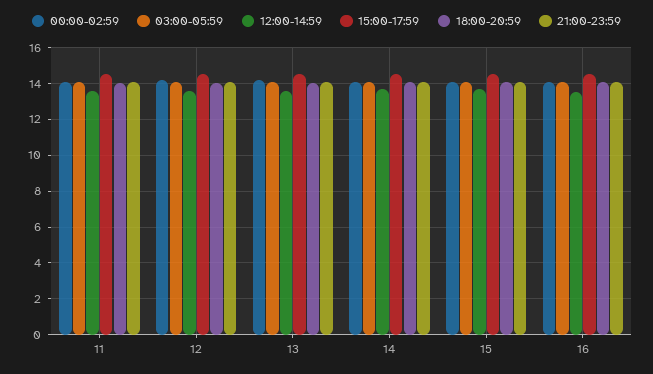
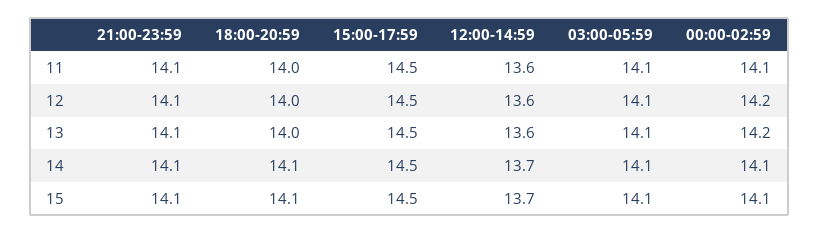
00:00-02:59, 16: 14 -> none
03:00-05:59, 16: 14 -> none
12:00-14:59, 16: 13.5 -> none
15:00-17:59, 16: 14.5 -> none
18:00-20:59, 16: 14 -> none
21:00-23:59, 16: 14 -> none

